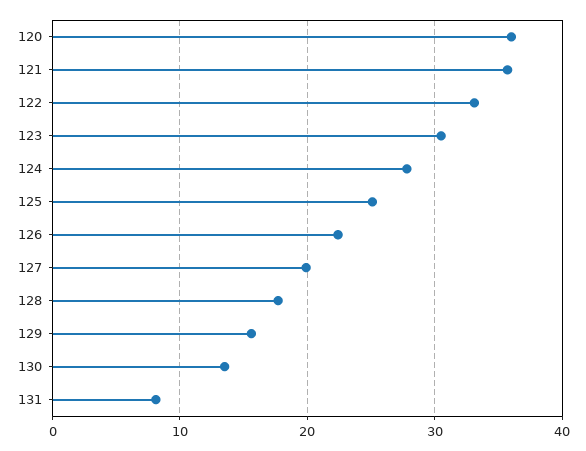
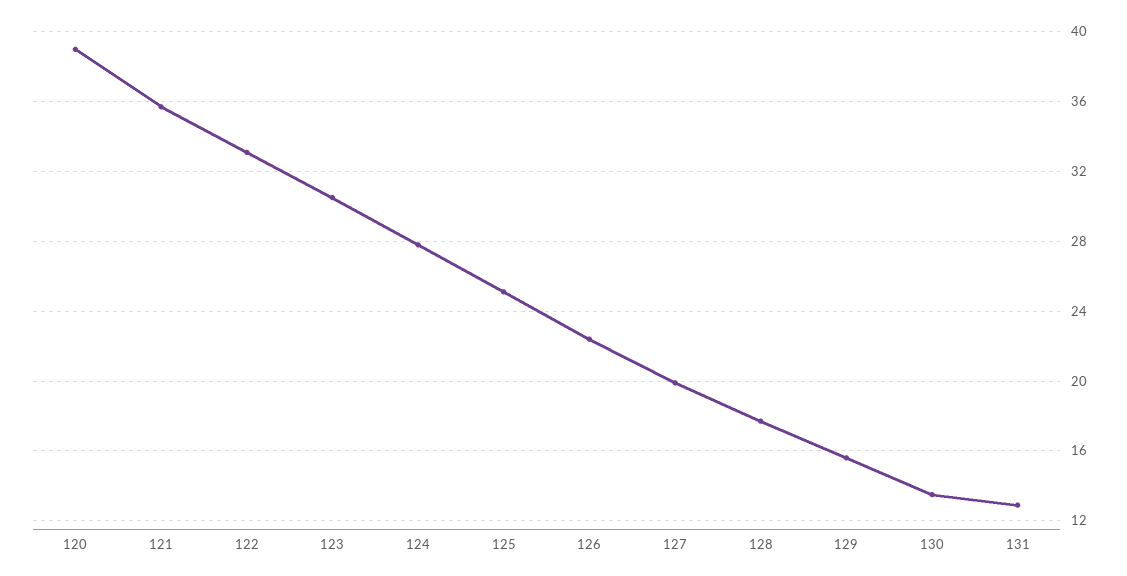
120: 36 -> 39
131: 8 -> 13

